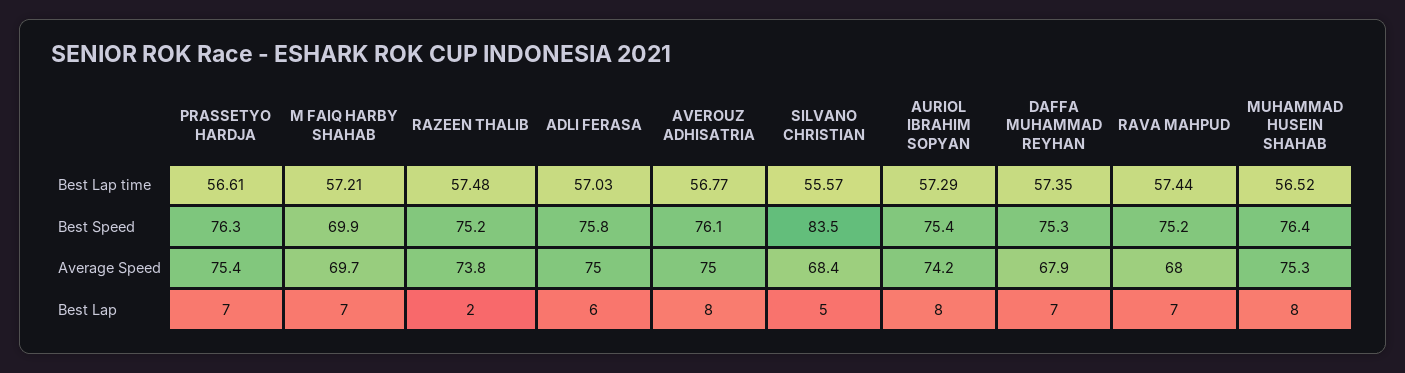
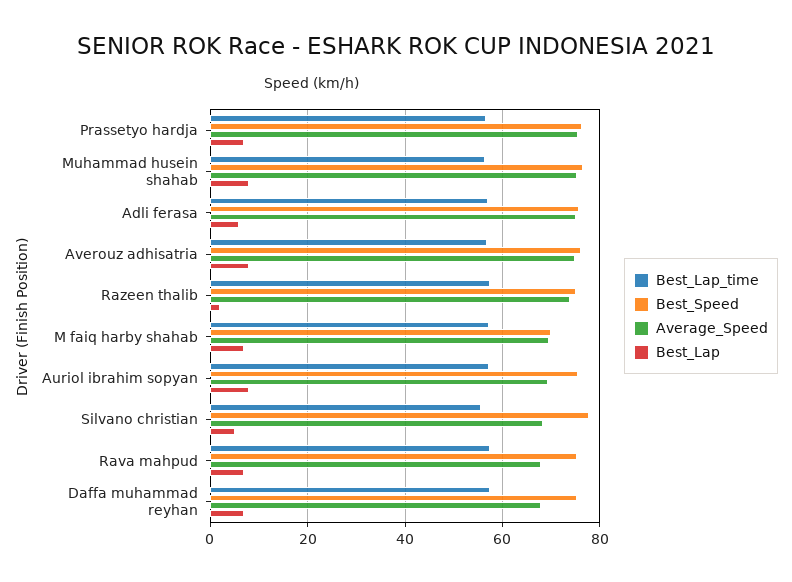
Best Speed, SILVANO CHRISTIAN: 83.5 -> 78
Average Speed, AURIOL IBRAHIM SOPYAN: 74.2 -> 70

